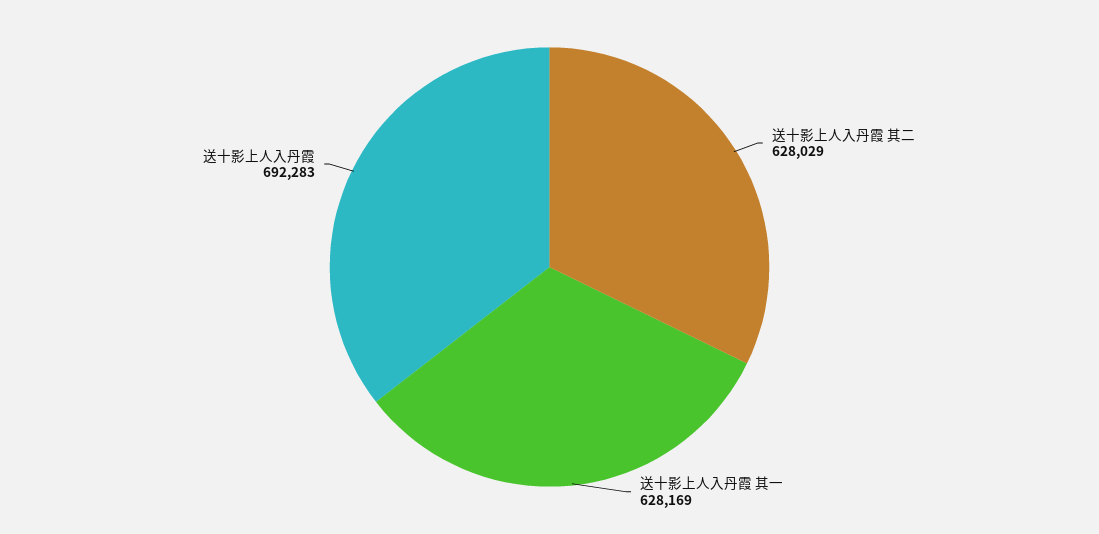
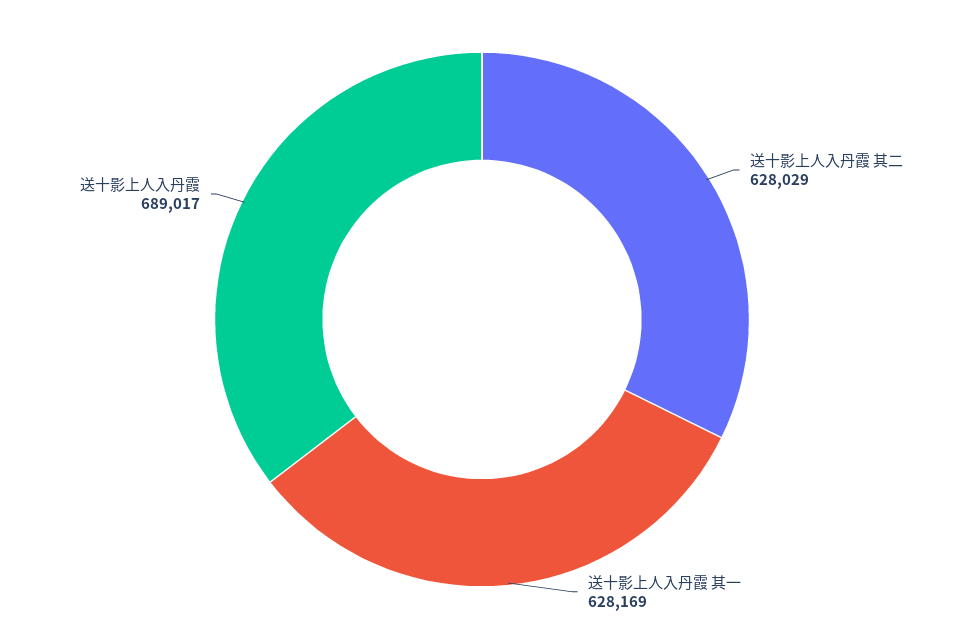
送十影上人入丹霞: 692283 -> 689017

